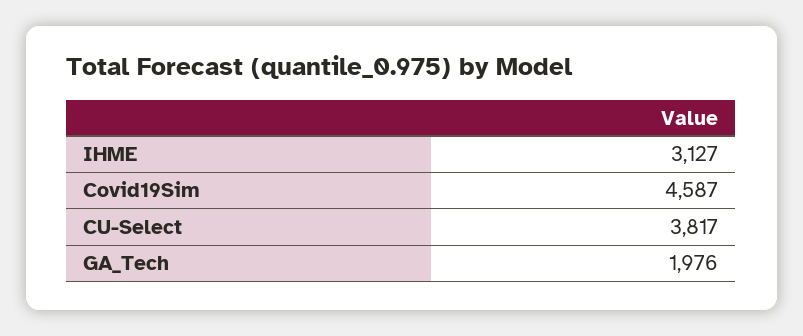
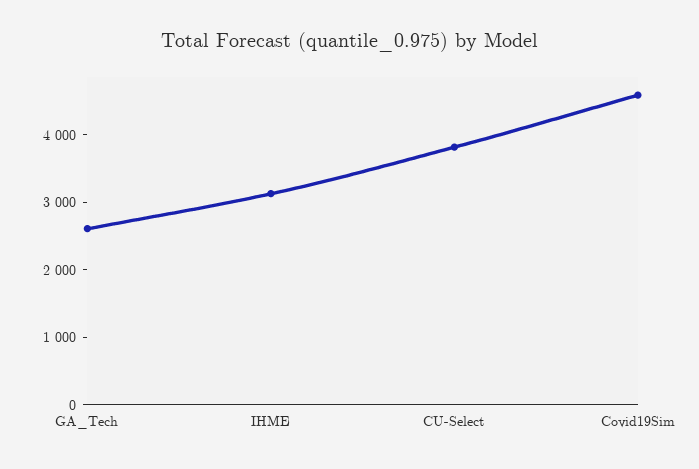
GA_Tech: 1976 -> 2600

